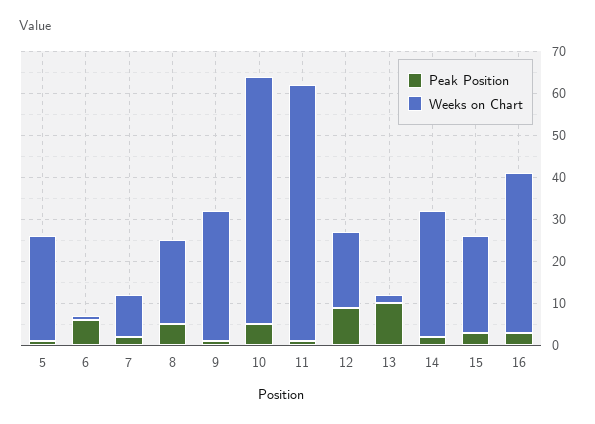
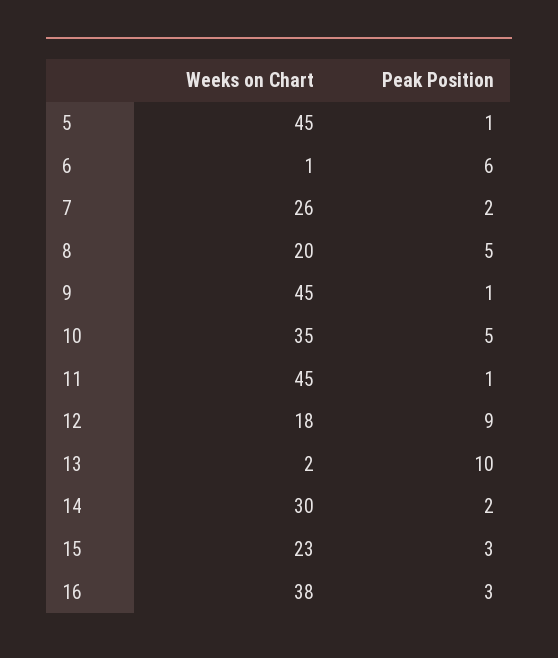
Weeks on Chart, 5: 25 -> 45
Weeks on Chart, 7: 10 -> 26
Weeks on Chart, 9: 30 -> 45
Weeks on Chart, 10: 60 -> 35
Weeks on Chart, 11: 60 -> 45

